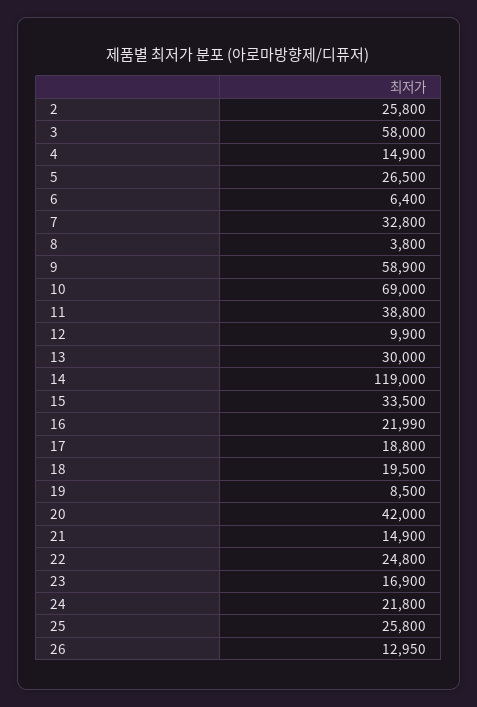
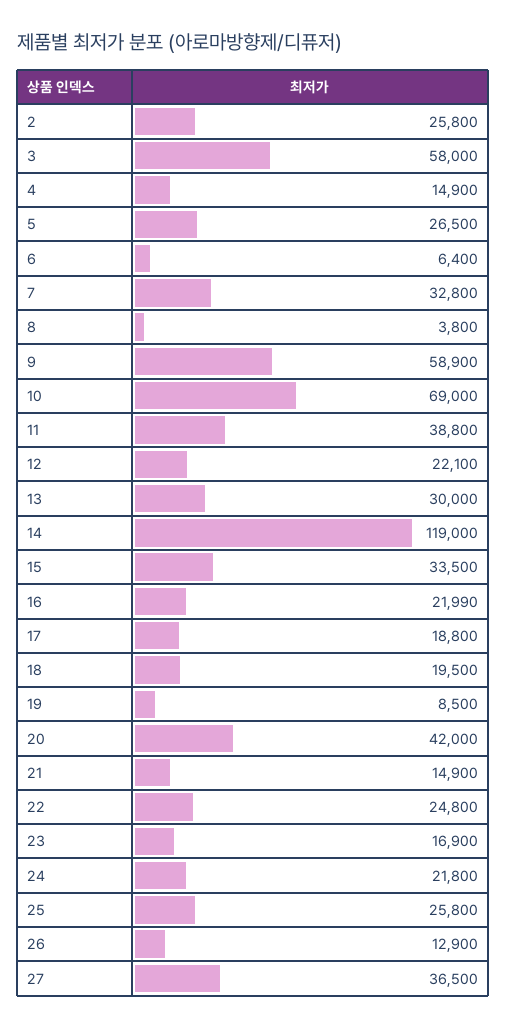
12: 9900 -> 22100
26: 12950 -> 12900
27: none -> 36500

